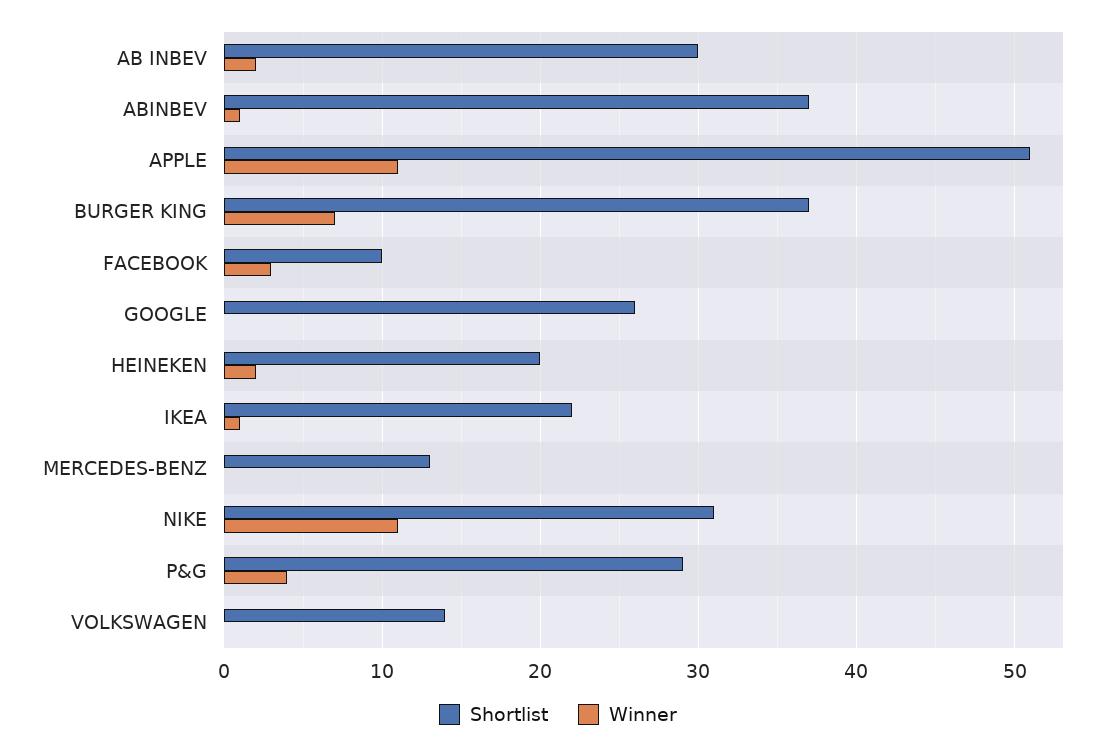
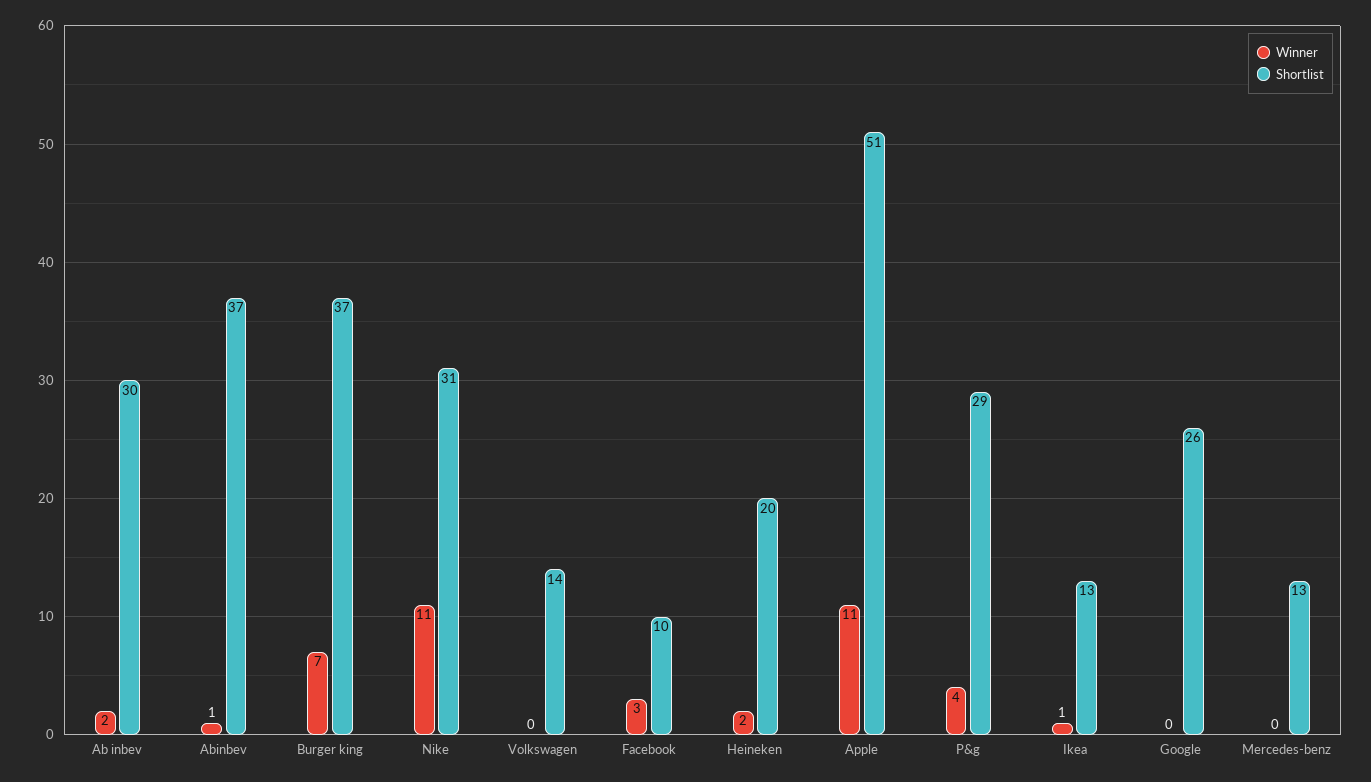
Shortlist, IKEA: 22 -> 13

